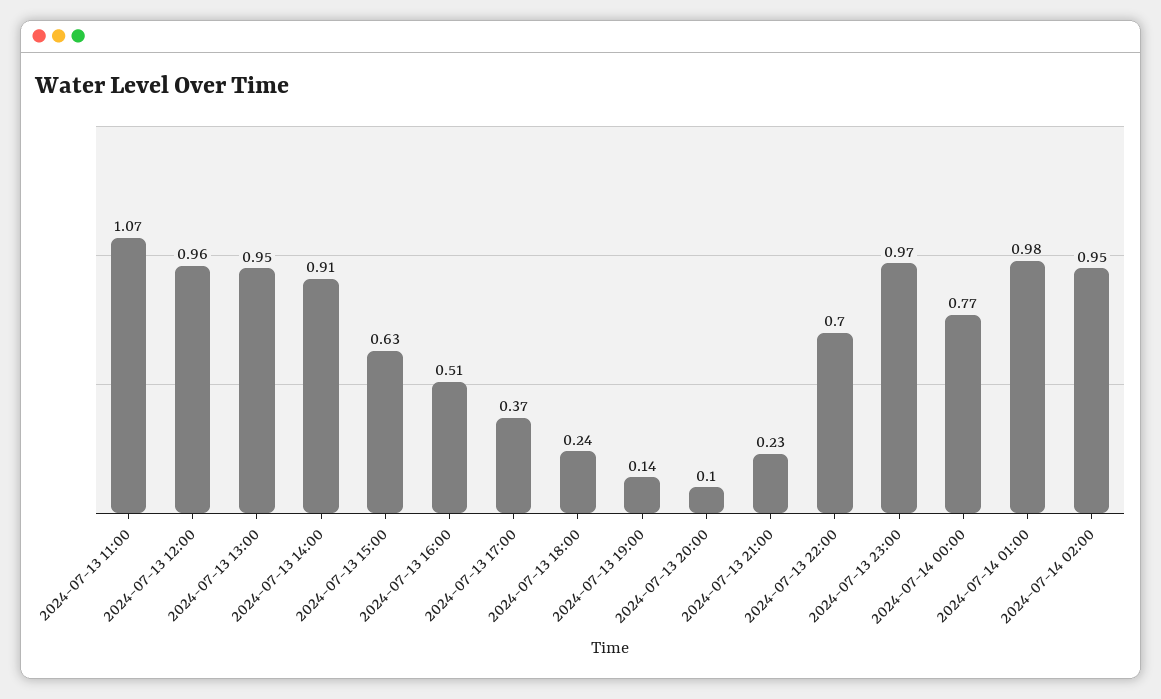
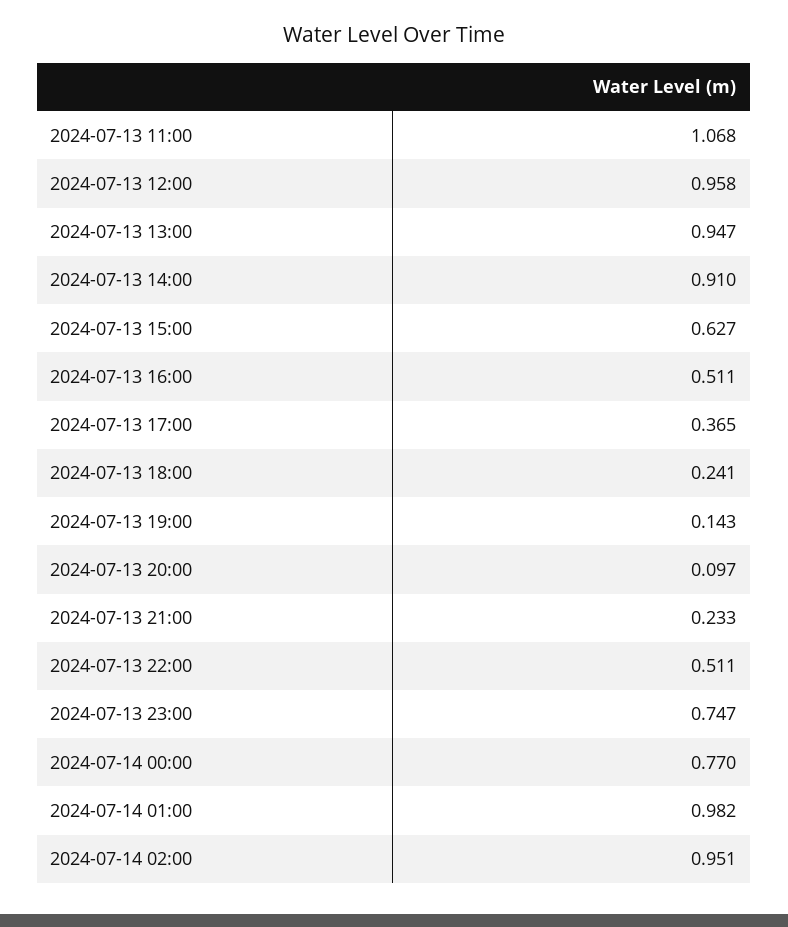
2024-07-13 22:00: 0.7 -> 0.511
2024-07-13 23:00: 0.97 -> 0.747

